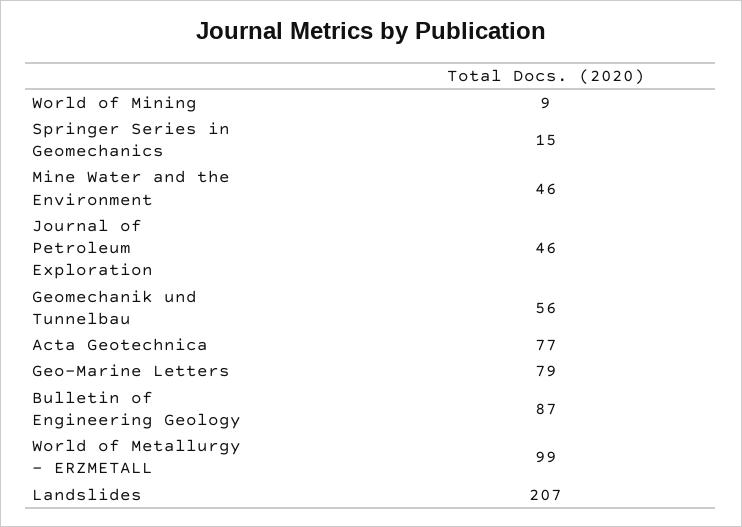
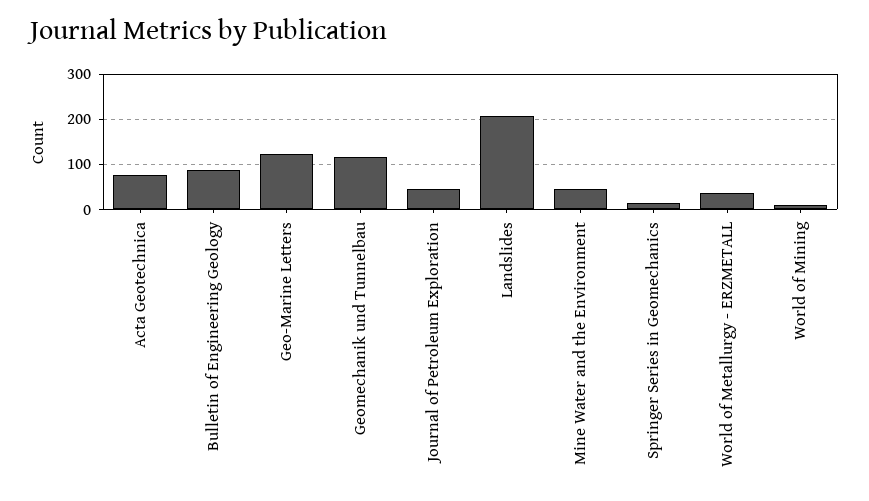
Geomechanik und Tunnelbau: 56 -> 120
Geo-Marine Letters: 79 -> 120
World of Metallurgy - ERZMETALL: 99 -> 40

